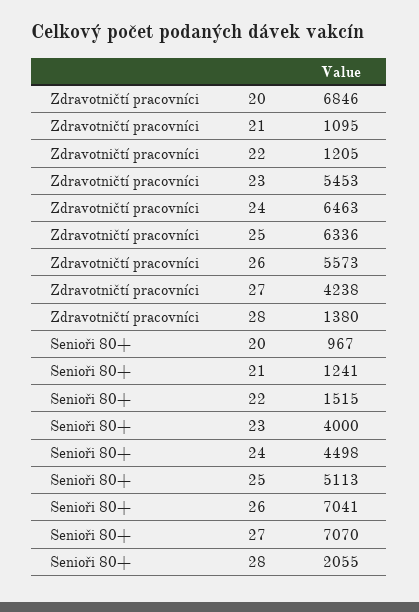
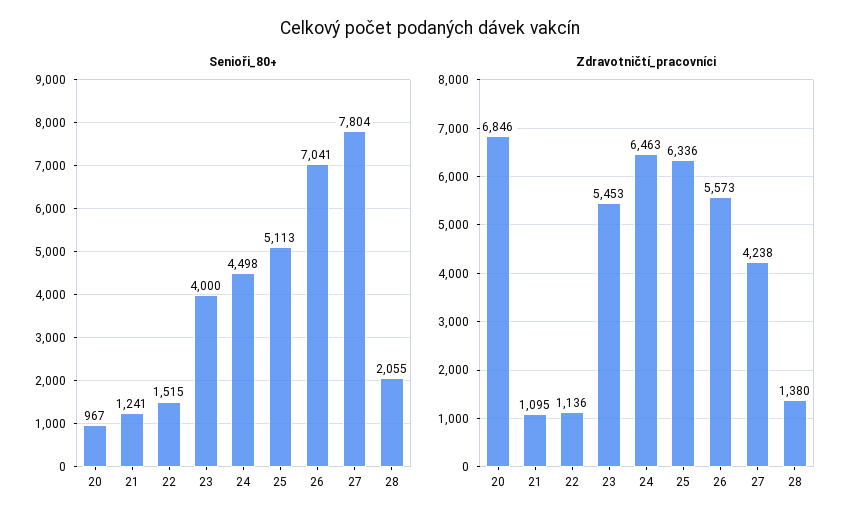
Zdravotničtí pracovníci, 22: 1205 -> 1136
Senioři 80+, 27: 7070 -> 7804

